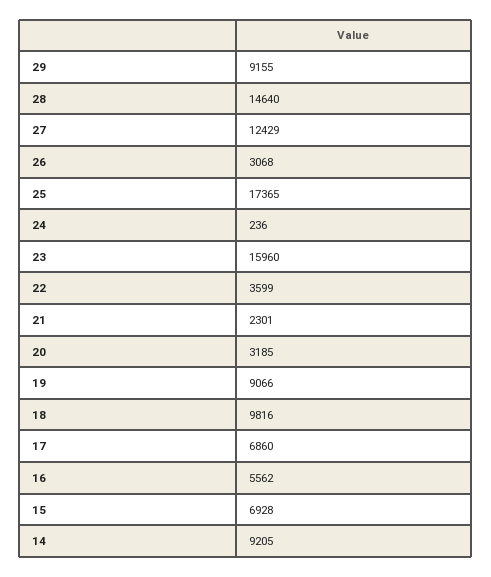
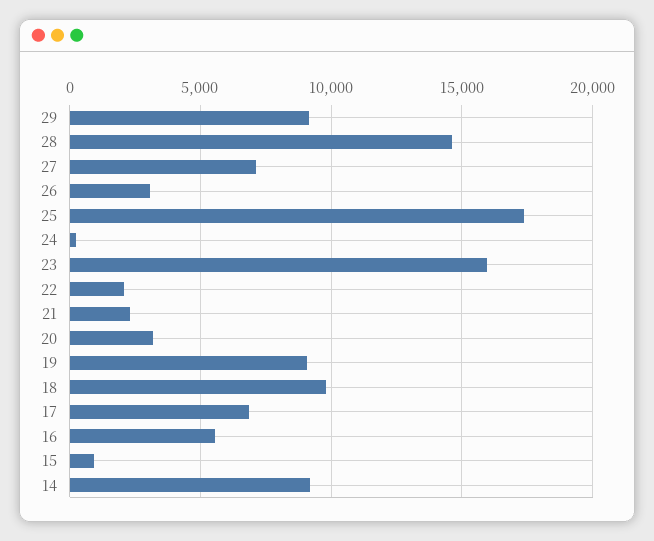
27: 12429 -> 7000
22: 3599 -> 2000
15: 6928 -> 1000

